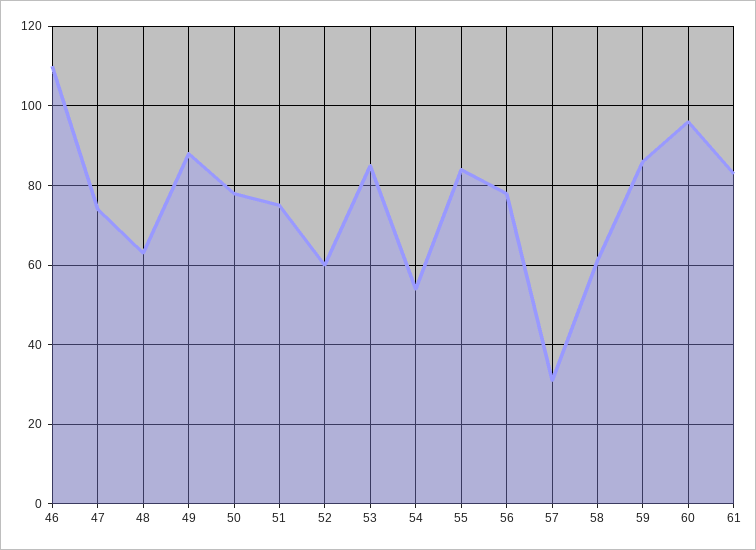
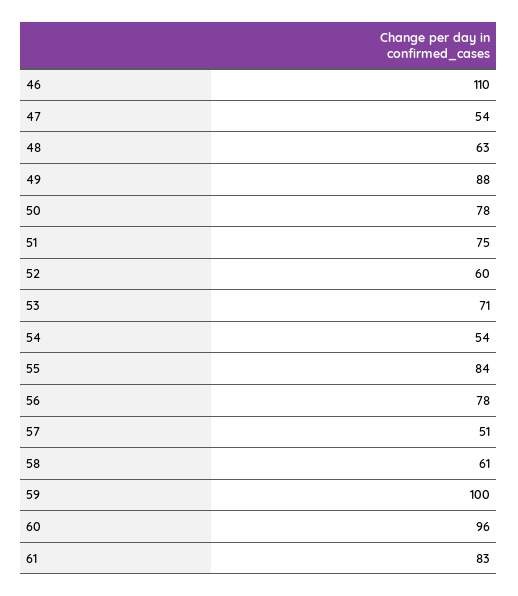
47: 75 -> 54
53: 85 -> 71
57: 30 -> 51
59: 85 -> 100

